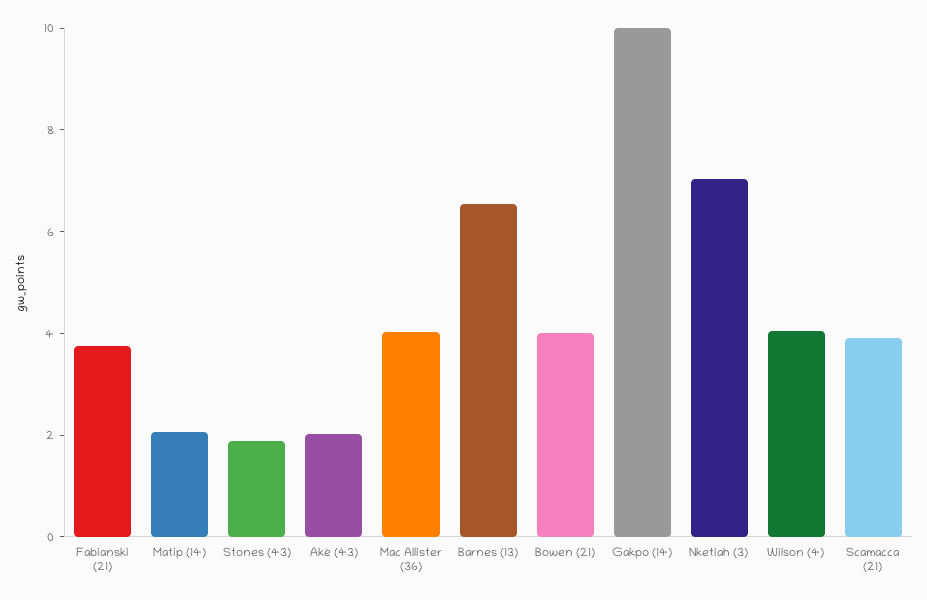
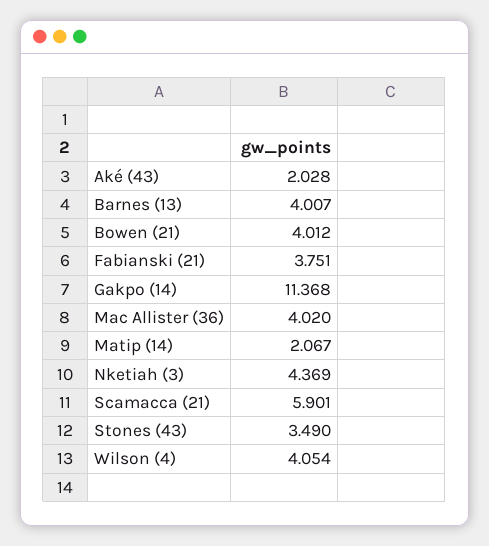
Stones (43): 2 -> 3.49
Barnes (13): 6.5 -> 4.007
Gakpo (14): 10 -> 11.368
Nketiah (3): 7 -> 4.369
Scamacca (21): 4 -> 5.901

